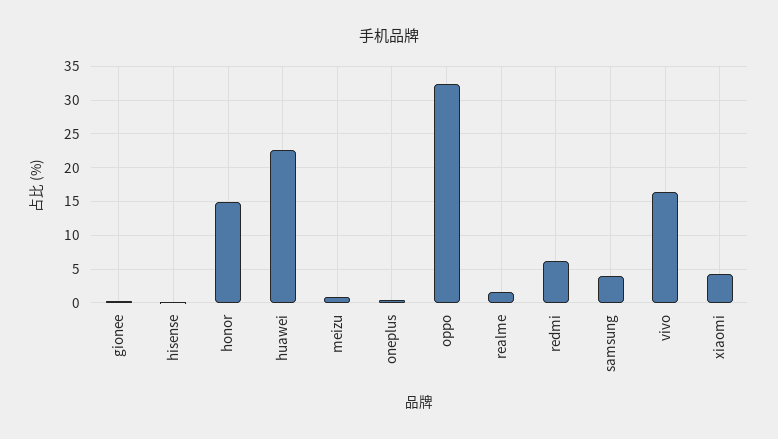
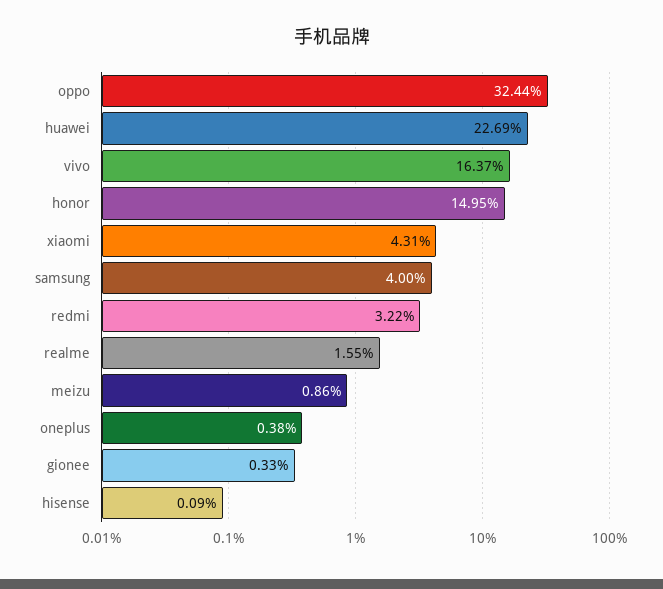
redmi: 6 -> 3.22

